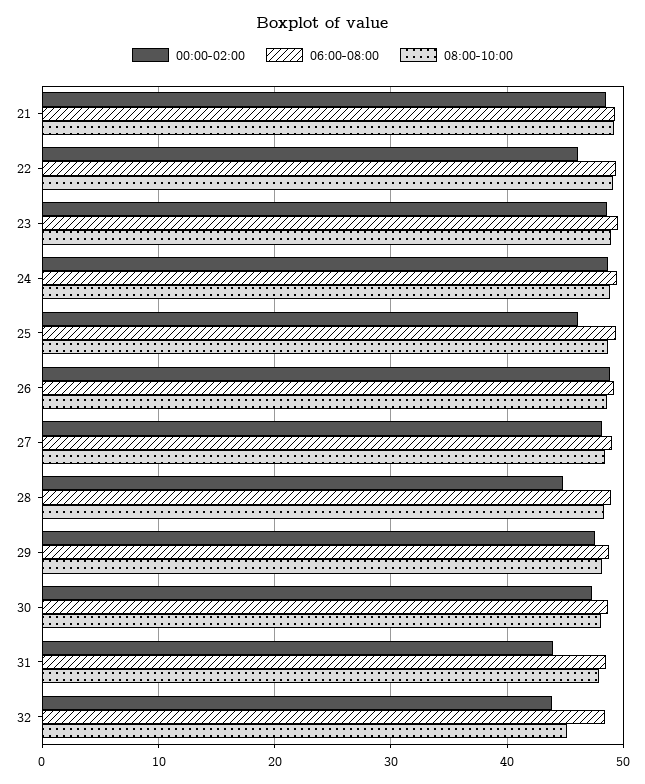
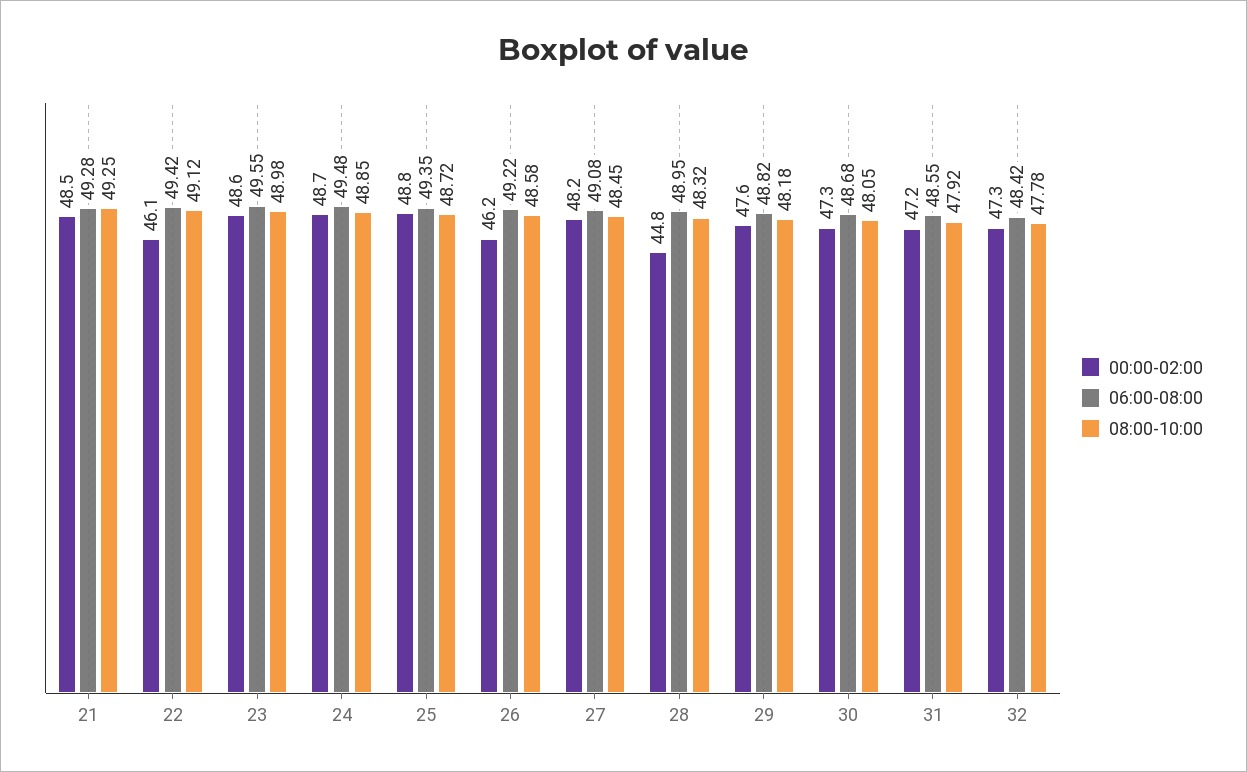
00:00-02:00, 25: 46 -> 48.8
00:00-02:00, 26: 49 -> 46.2
00:00-02:00, 31: 44 -> 47.2
00:00-02:00, 32: 44 -> 47.3
08:00-10:00, 32: 45 -> 47.78

